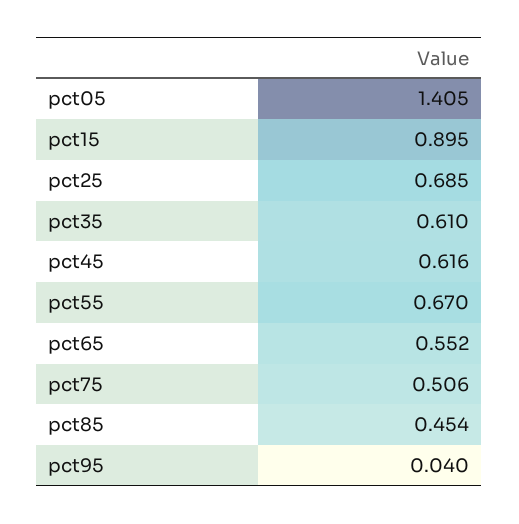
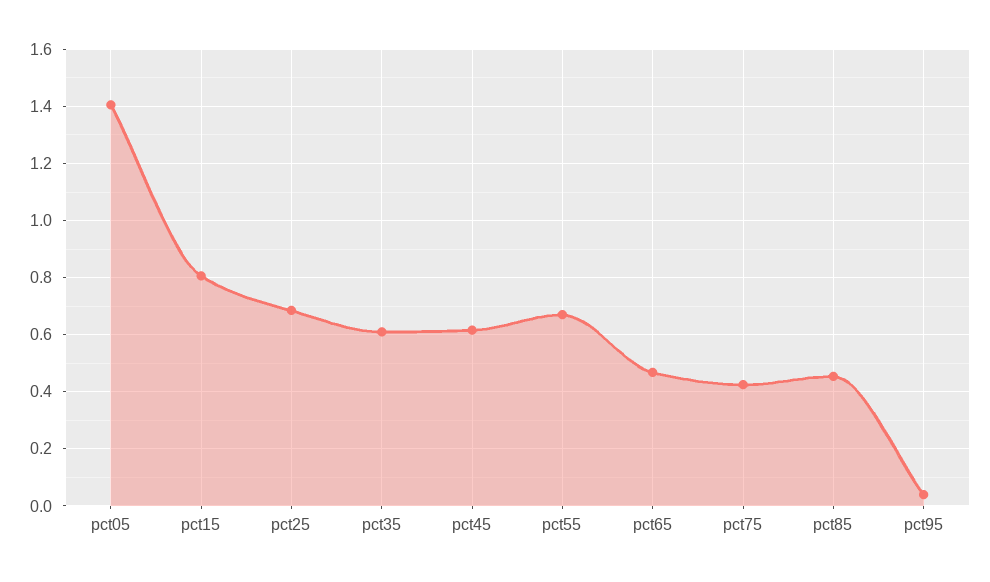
pct15: 0.895 -> 0.8
pct65: 0.552 -> 0.475
pct75: 0.506 -> 0.425

